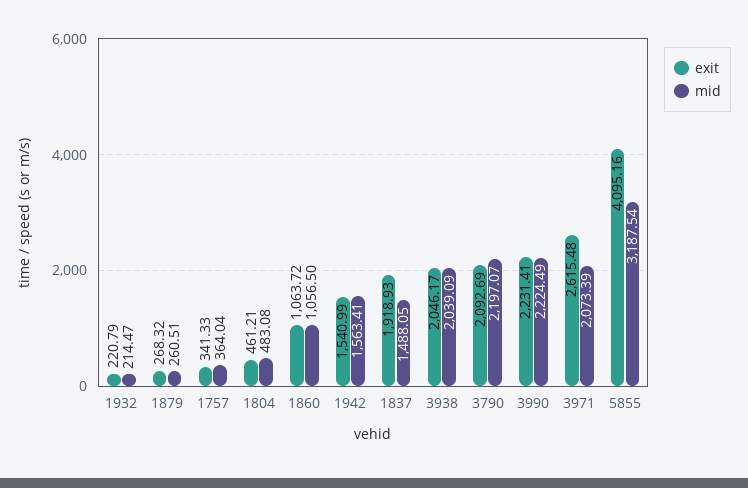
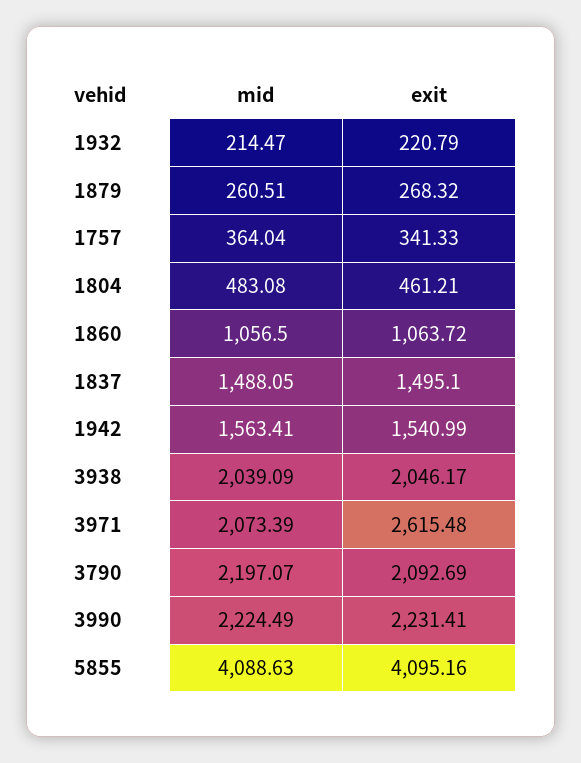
exit, 1837: 1918.93 -> 1495.1
mid, 5855: 3187.54 -> 4088.63

